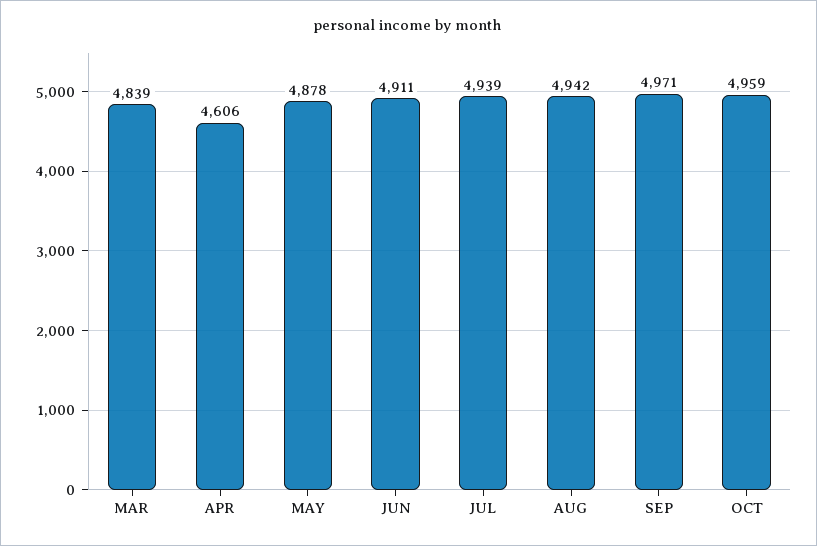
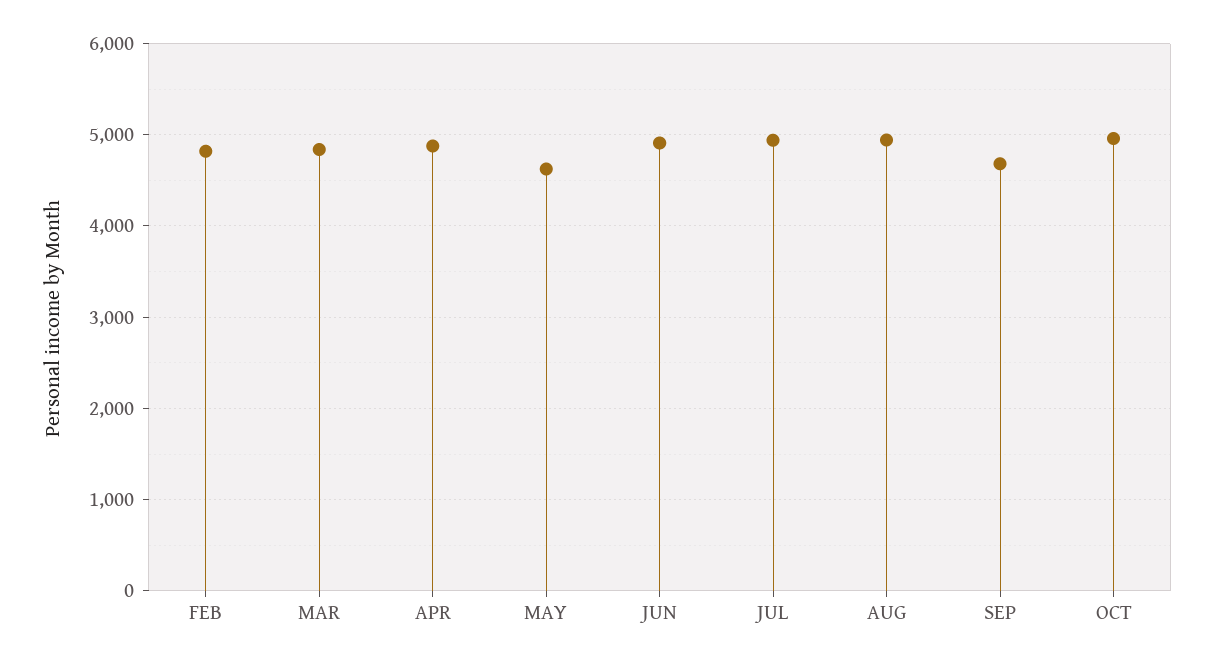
APR: 4606 -> 4900
MAY: 4878 -> 4600
SEP: 4971 -> 4700
FEB: none -> 4800

